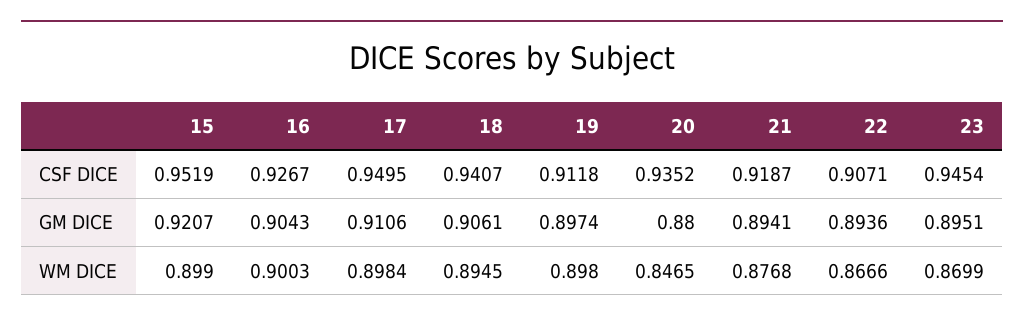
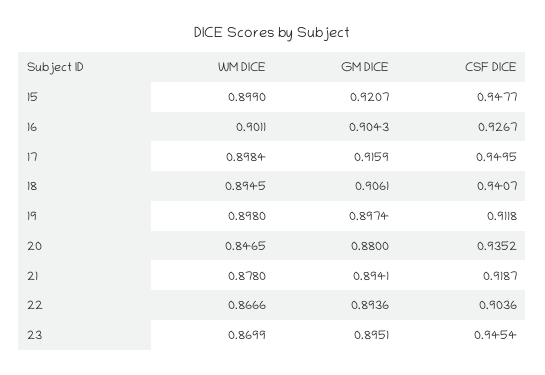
15, CSF DICE: 0.9519 -> 0.9477
22, CSF DICE: 0.9071 -> 0.9036
17, GM DICE: 0.9106 -> 0.9159
16, WM DICE: 0.9003 -> 0.9011
21, WM DICE: 0.8768 -> 0.878

